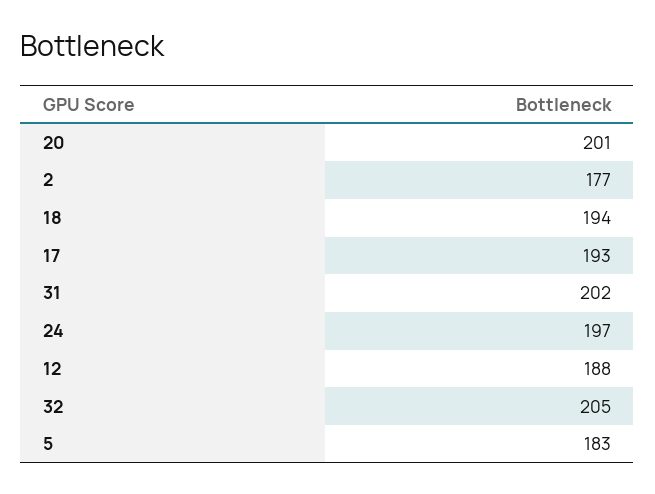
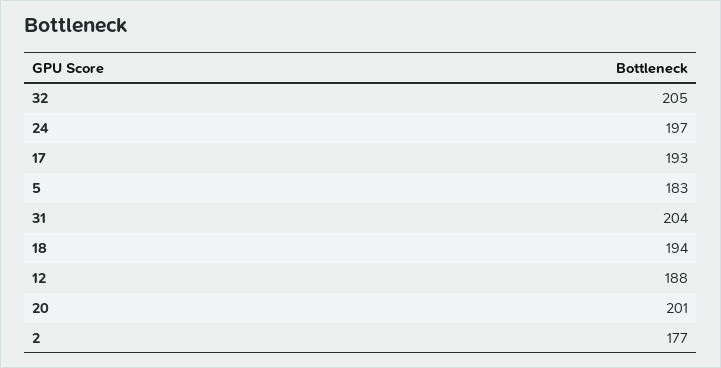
31: 202 -> 204

